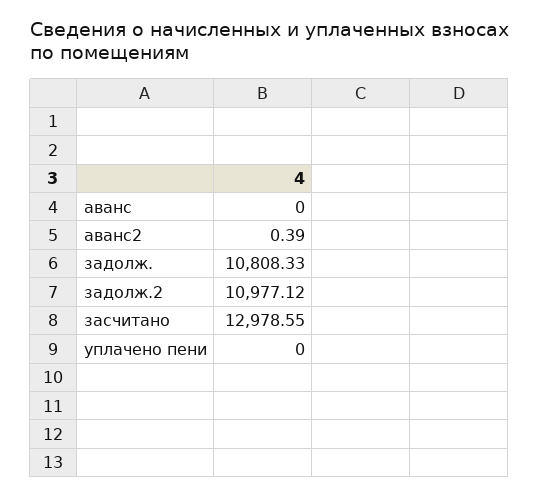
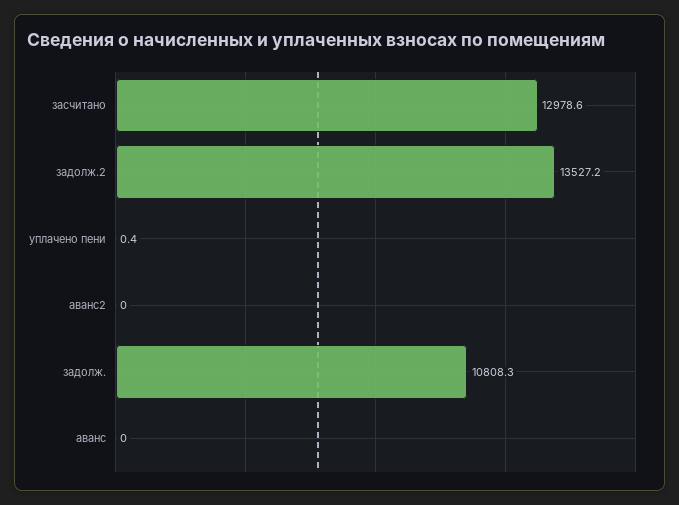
аванс2: 0.39 -> 0
задолж.2: 10977.12 -> 13527.2
уплачено пени: 0 -> 0.4

